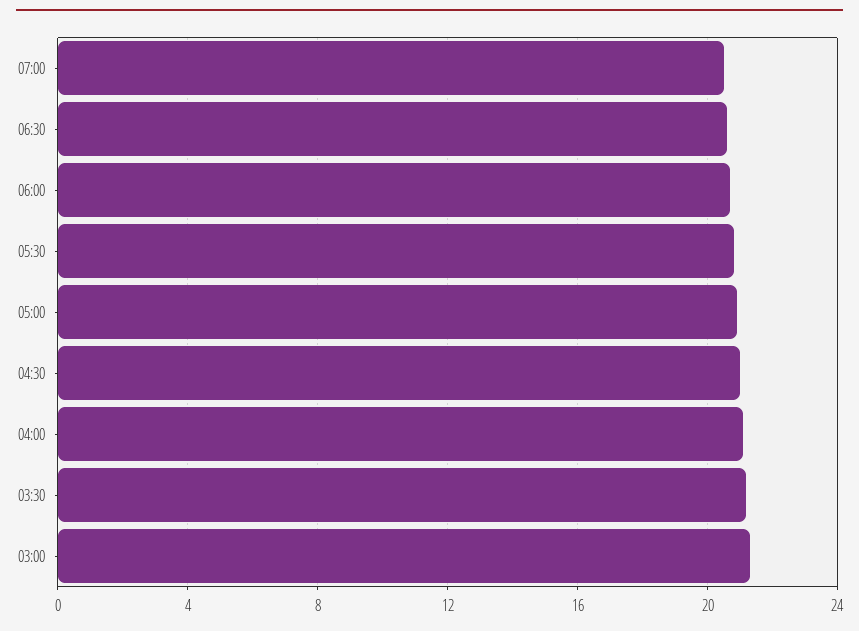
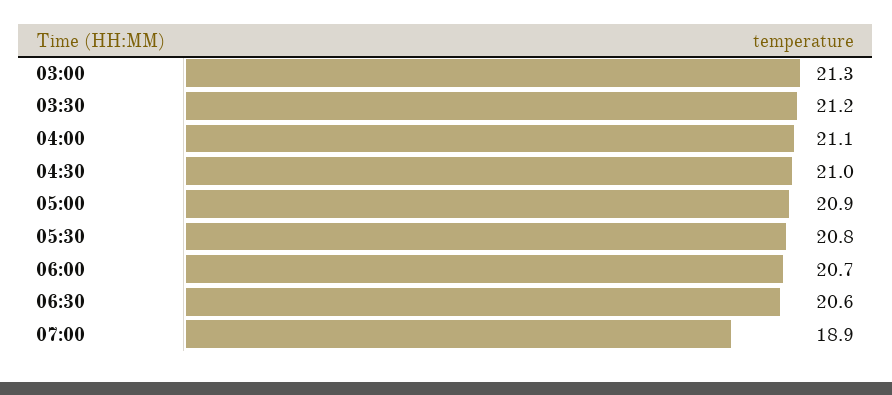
07:00: 20.5 -> 18.9

